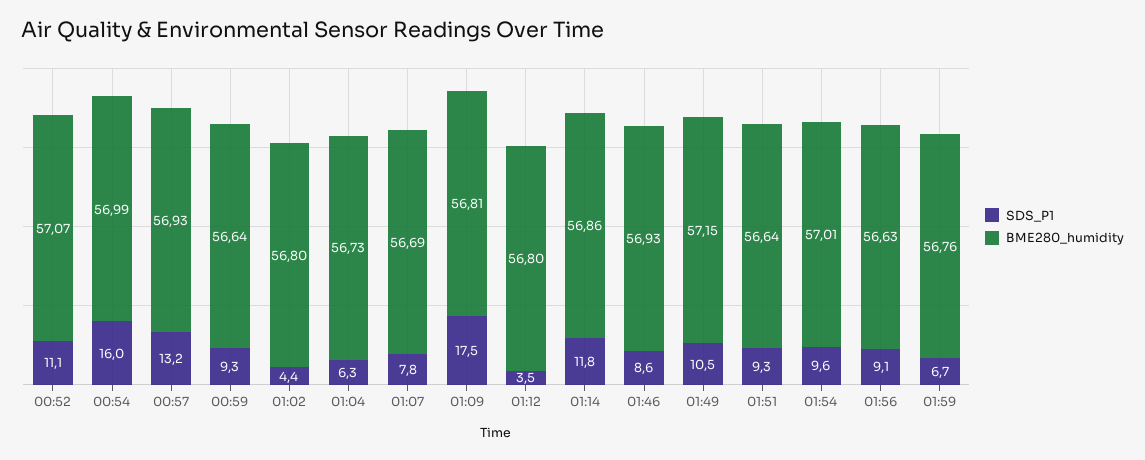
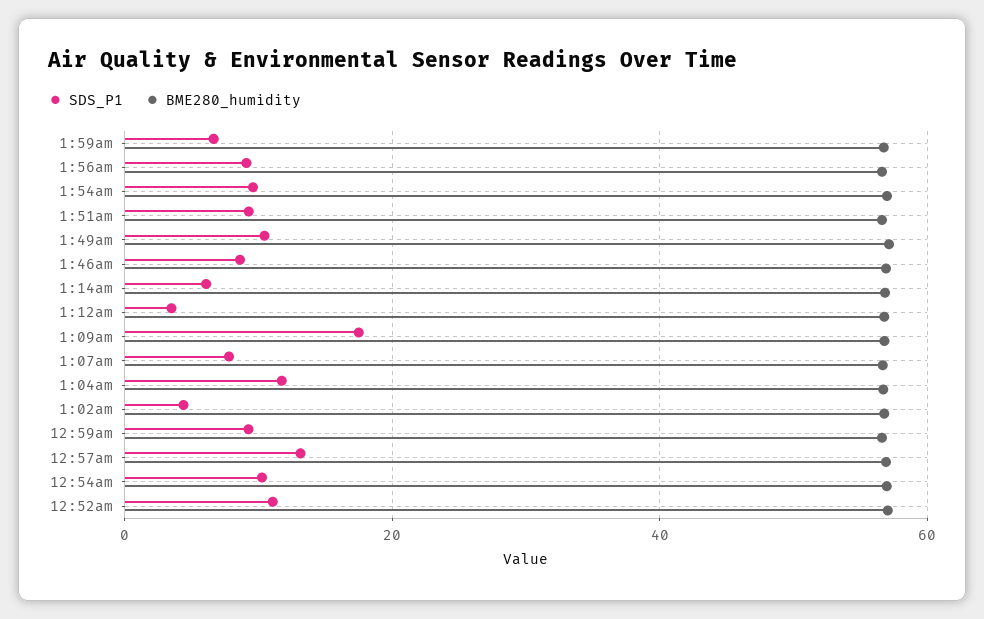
SDS_P1, 00:54: 16 -> 10
SDS_P1, 01:04: 6.3 -> 12
SDS_P1, 01:14: 11.8 -> 6

